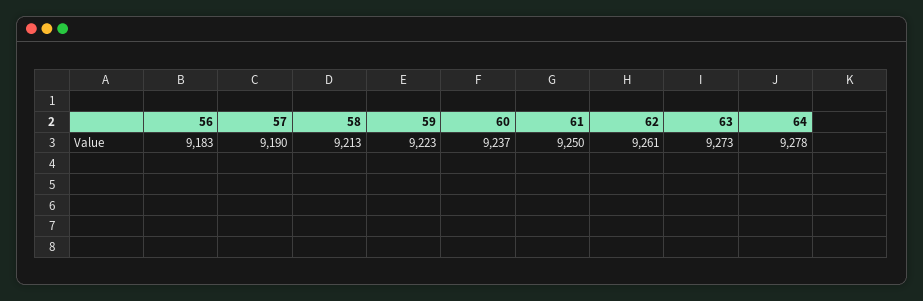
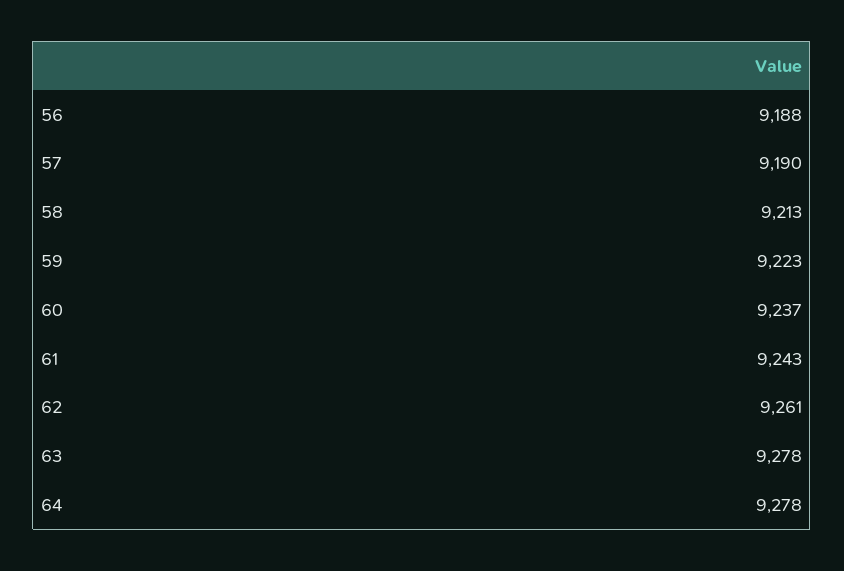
56: 9183 -> 9188
61: 9250 -> 9243
63: 9273 -> 9278

